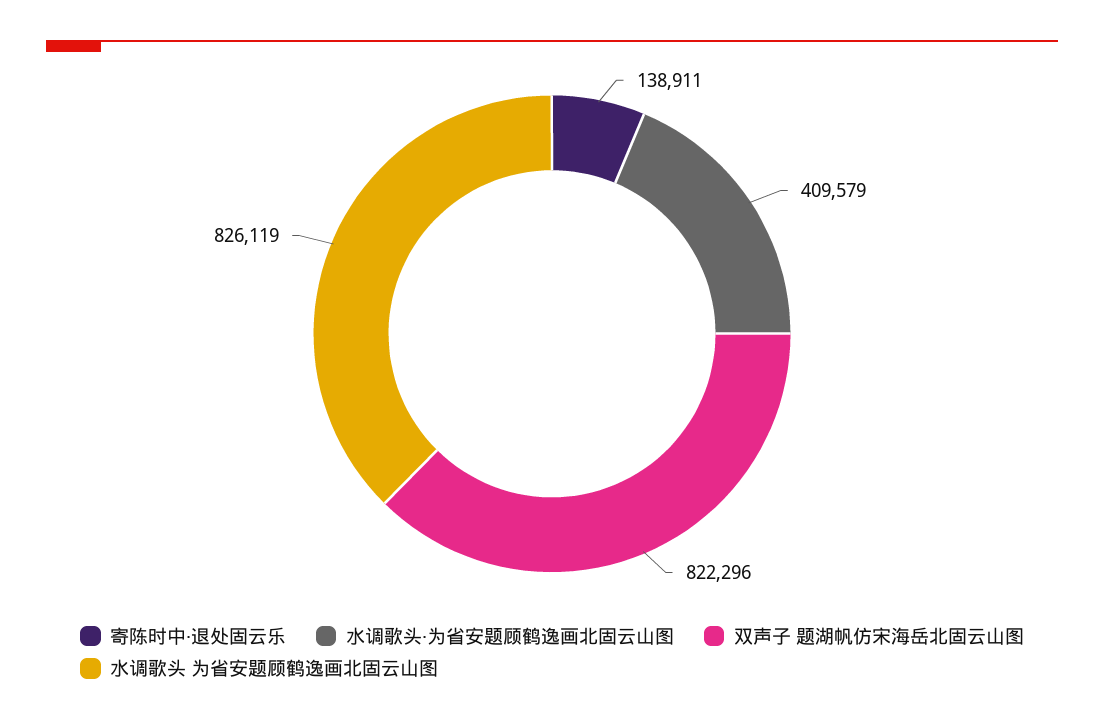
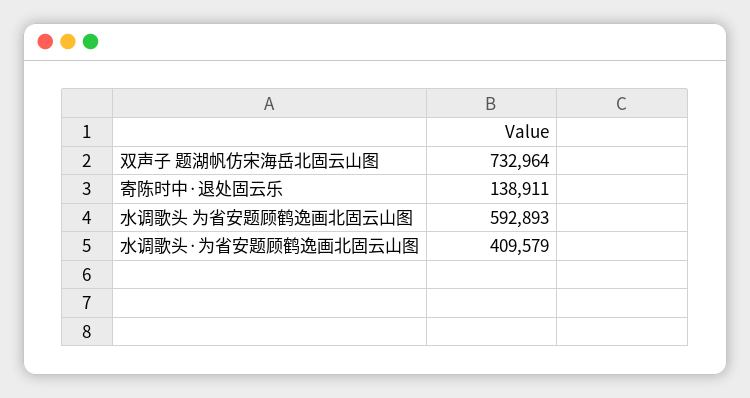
双声子 题湖帆仿宋海岳北固云山图: 822296 -> 732964
水调歌头 为省安题顾鹤逸画北固云山图: 826119 -> 592893

